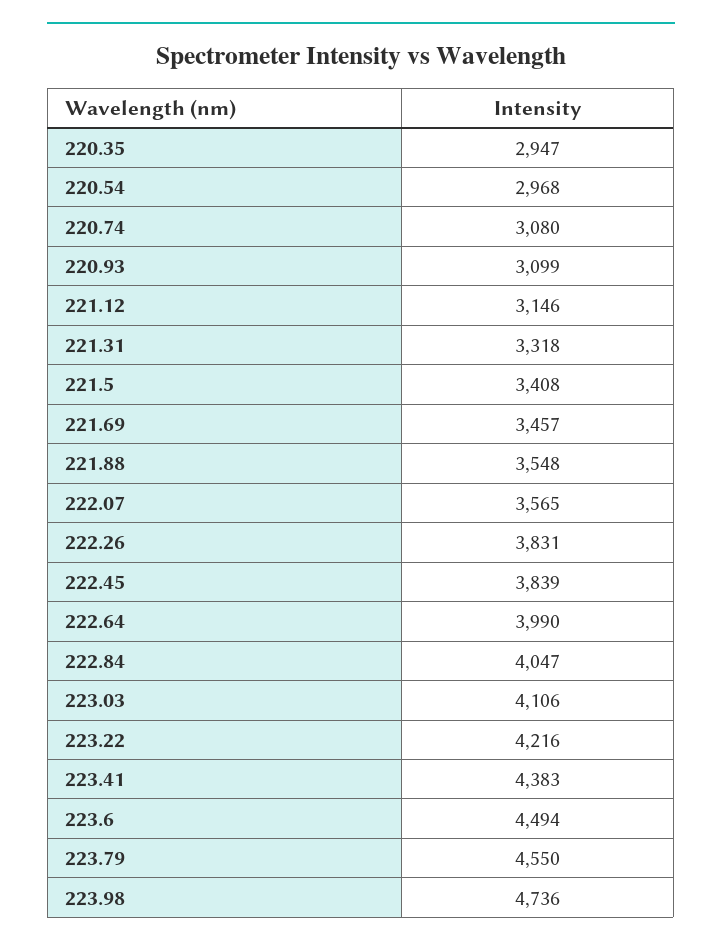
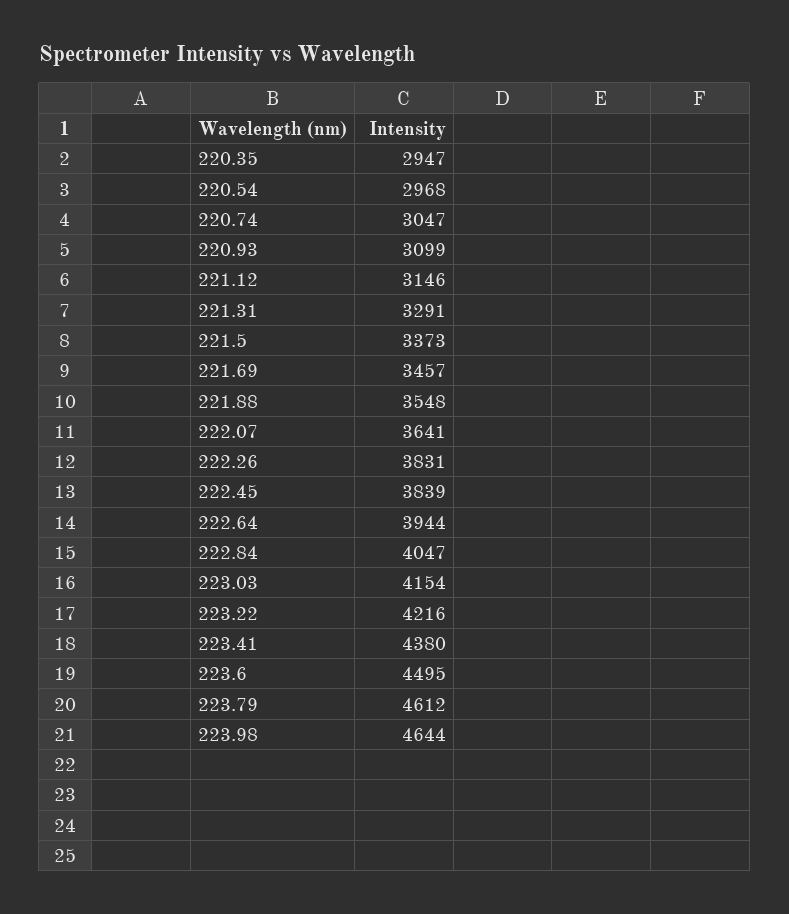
220.74: 3080 -> 3047
221.31: 3318 -> 3291
221.5: 3408 -> 3373
222.07: 3565 -> 3641
222.64: 3990 -> 3944
223.03: 4106 -> 4154
223.41: 4383 -> 4380
223.6: 4494 -> 4495
223.79: 4550 -> 4612
223.98: 4736 -> 4644

